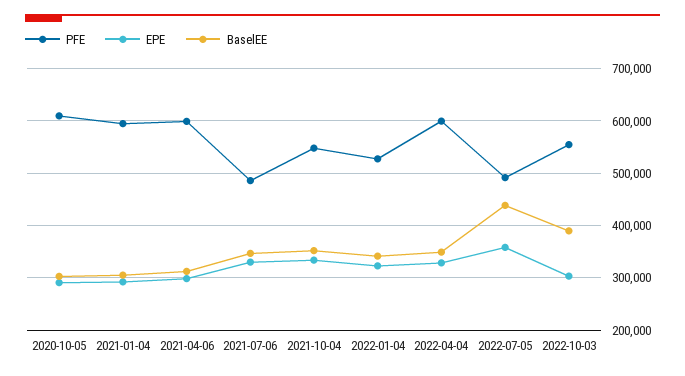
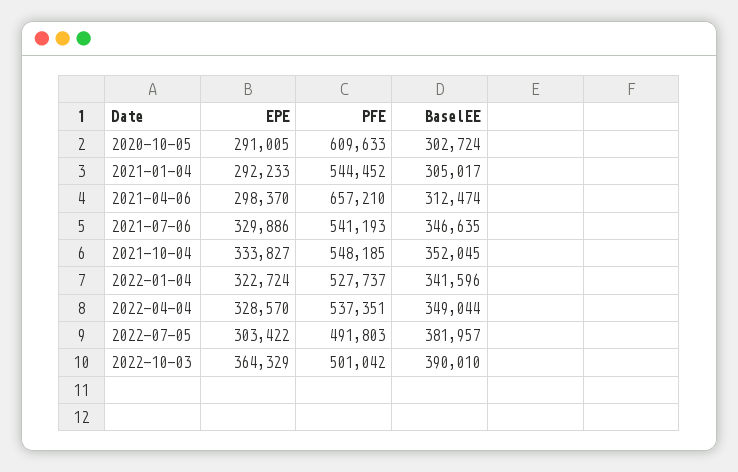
PFE, 2021-01-04: 600000 -> 544452
PFE, 2021-04-06: 600000 -> 657210
PFE, 2021-07-06: 480000 -> 541193
PFE, 2022-04-04: 600000 -> 537351
EPE, 2022-07-05: 360000 -> 303422
BaselEE, 2022-07-05: 440000 -> 381957
PFE, 2022-10-03: 560000 -> 501042
EPE, 2022-10-03: 300000 -> 364329

